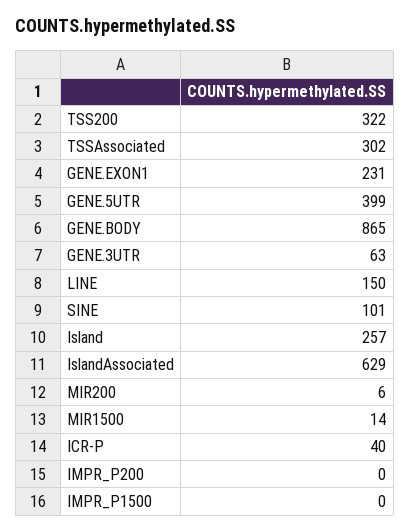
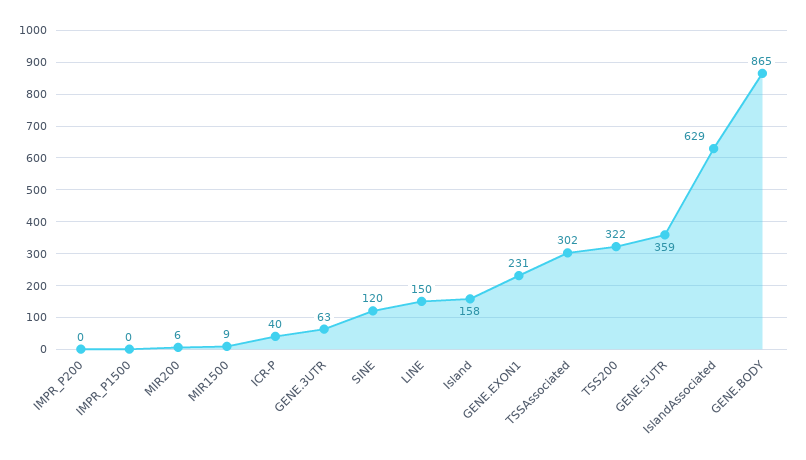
GENE.5UTR: 399 -> 359
SINE: 101 -> 120
Island: 257 -> 158
MIR1500: 14 -> 9

